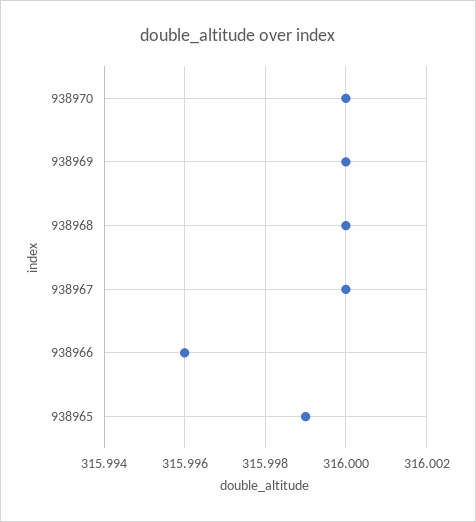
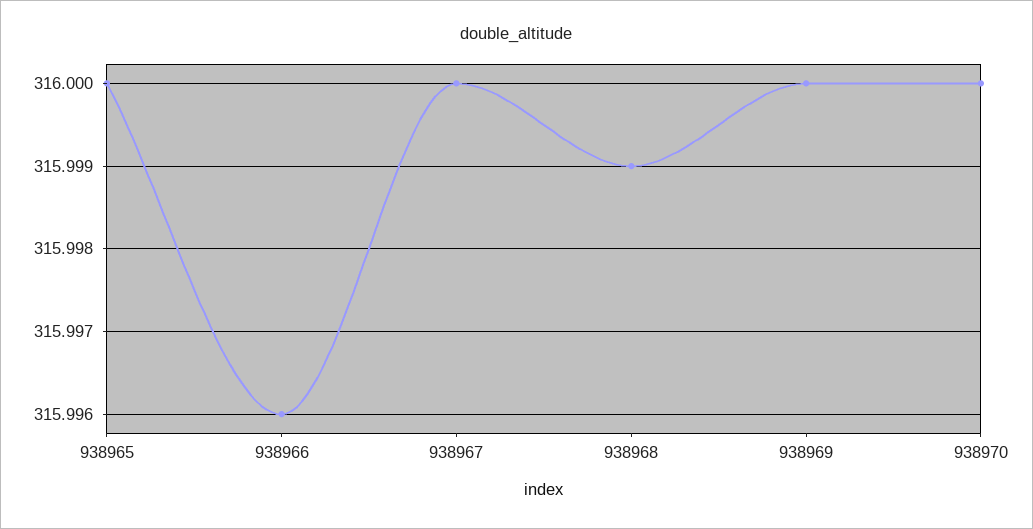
938968: 316 -> 315.999
938965: 315.999 -> 316

